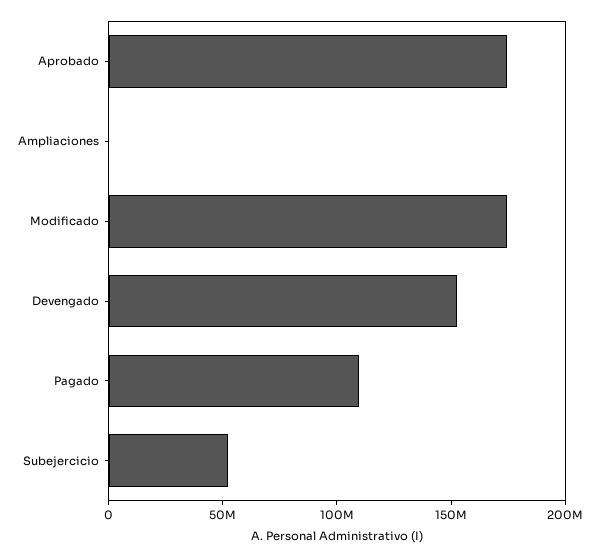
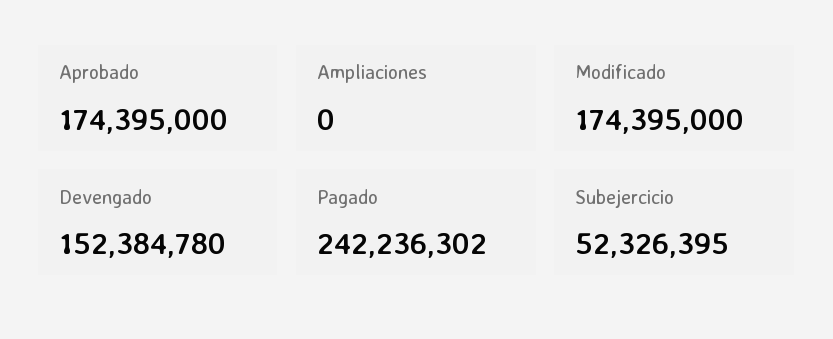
Pagado: 110000000 -> 242236302

